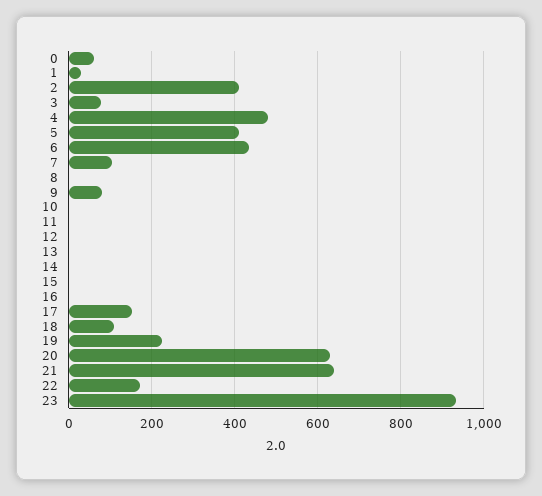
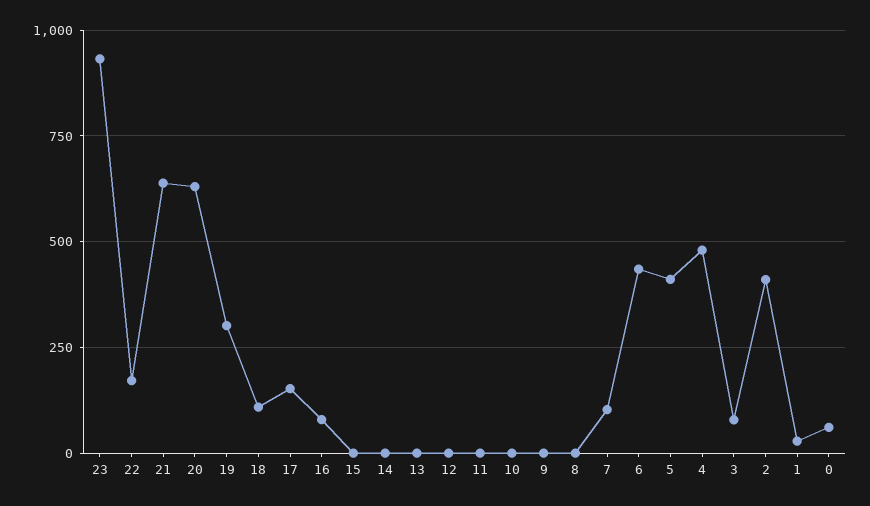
9: 80 -> 0
16: 0 -> 75
19: 220 -> 300

